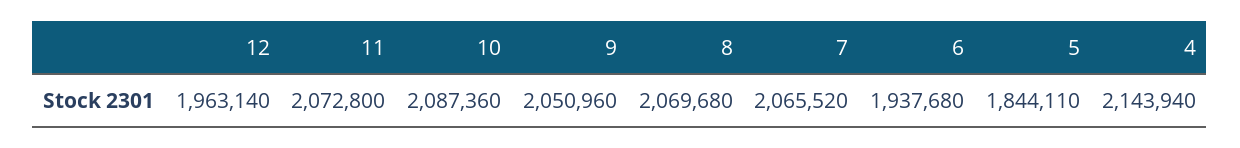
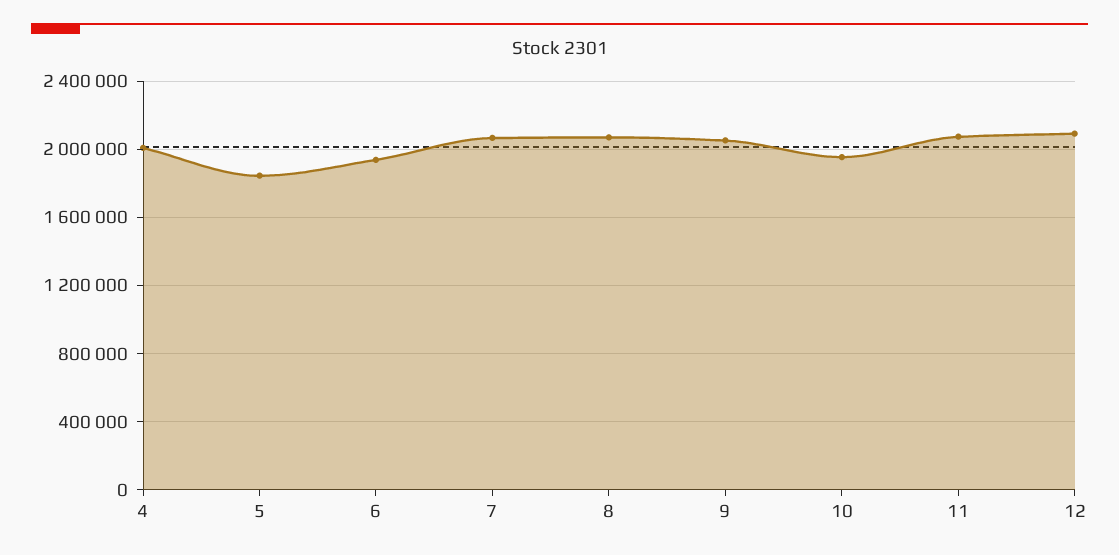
12: 1963140 -> 2100000
10: 2087360 -> 1950000
4: 2143940 -> 2000000

